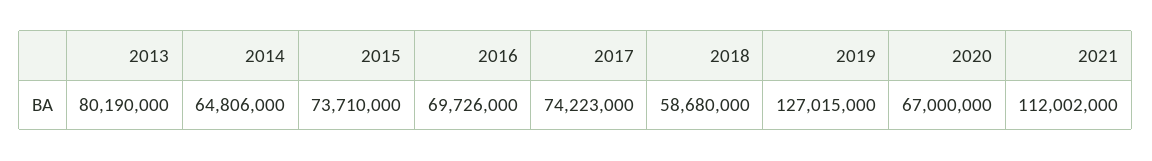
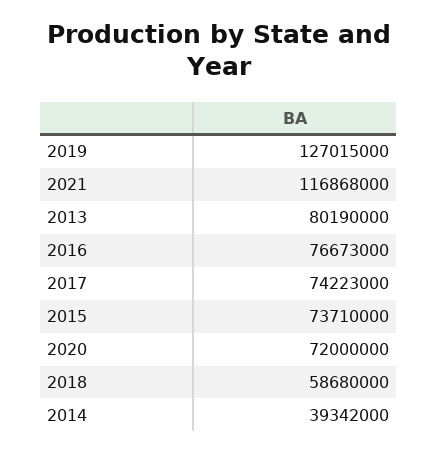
2014: 64806000 -> 39342000
2016: 69726000 -> 76673000
2020: 67000000 -> 72000000
2021: 112002000 -> 116868000

